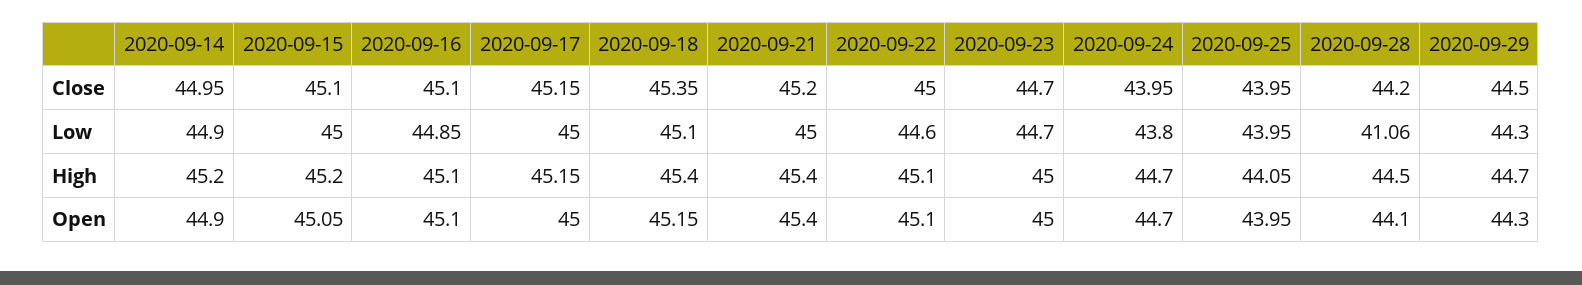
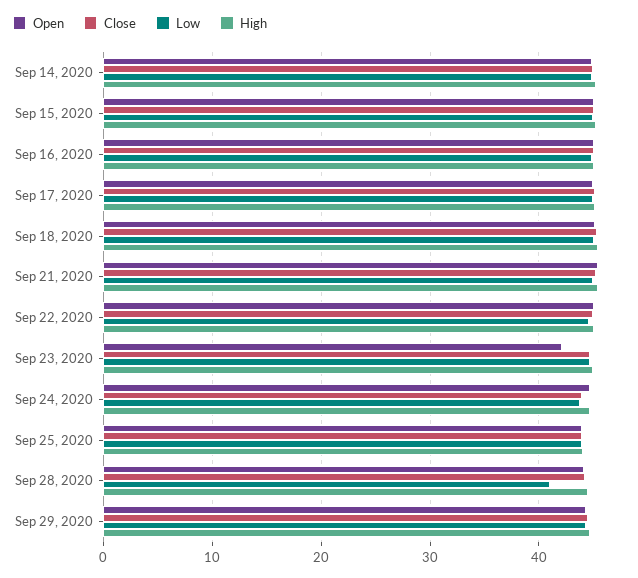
Open, 2020-09-23: 45 -> 42

